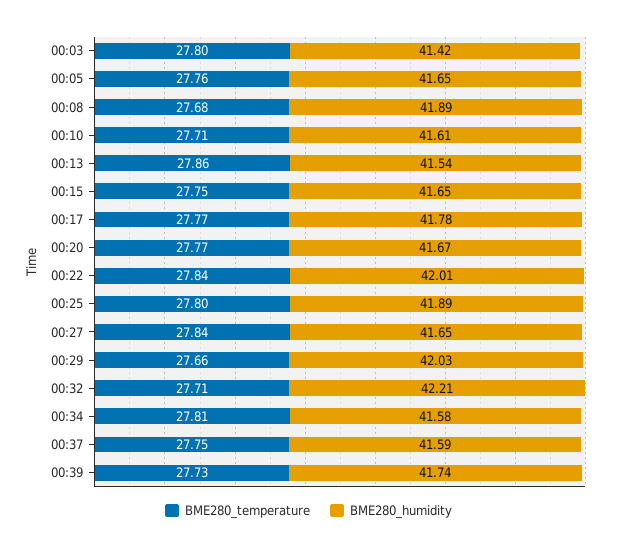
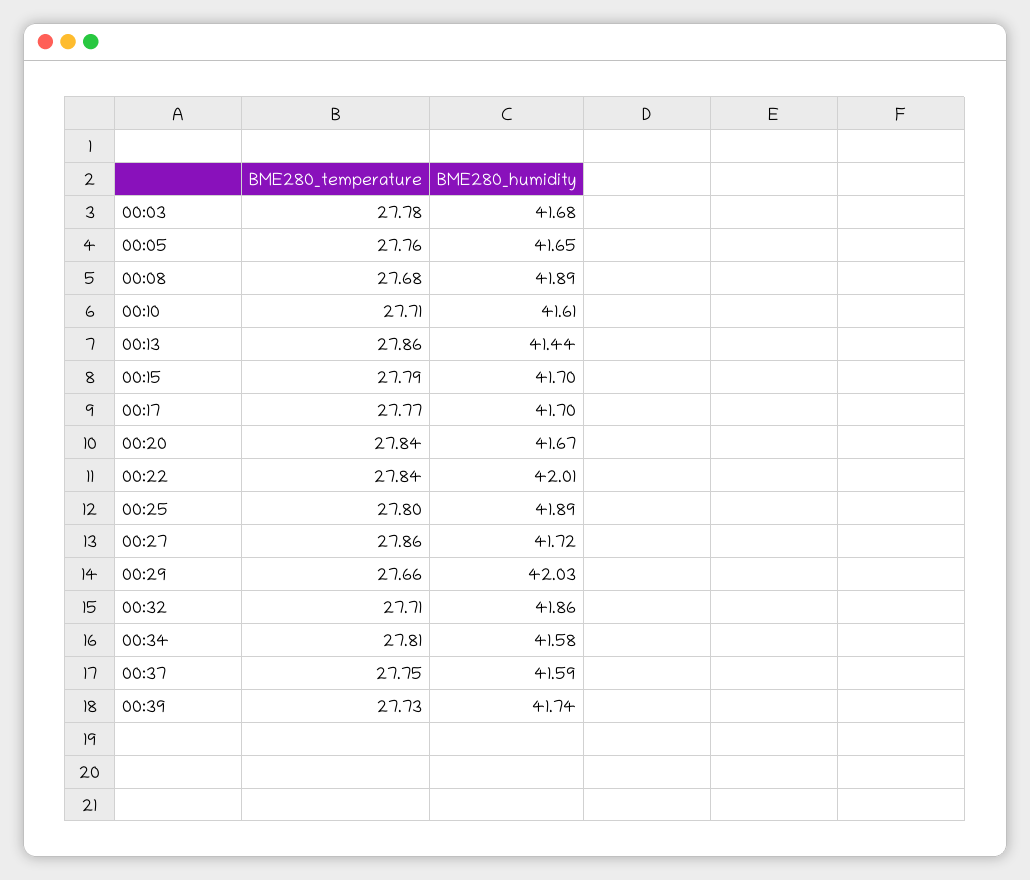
BME280_temperature, 00:03: 27.8 -> 27.78
BME280_humidity, 00:03: 41.42 -> 41.68
BME280_humidity, 00:13: 41.54 -> 41.44
BME280_temperature, 00:15: 27.75 -> 27.79
BME280_humidity, 00:15: 41.65 -> 41.7
BME280_humidity, 00:17: 41.78 -> 41.7
BME280_temperature, 00:20: 27.77 -> 27.84
BME280_temperature, 00:27: 27.84 -> 27.86
BME280_humidity, 00:27: 41.65 -> 41.72
BME280_humidity, 00:32: 42.21 -> 41.86

